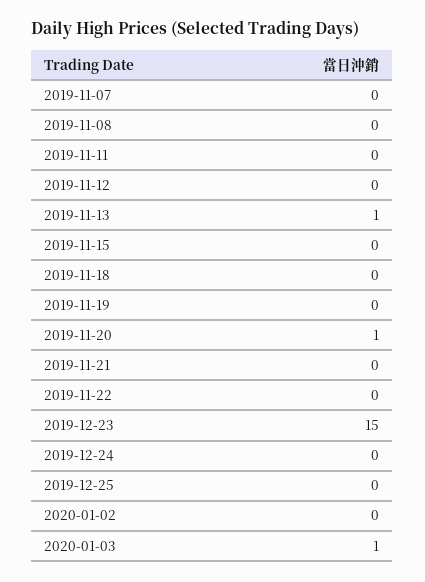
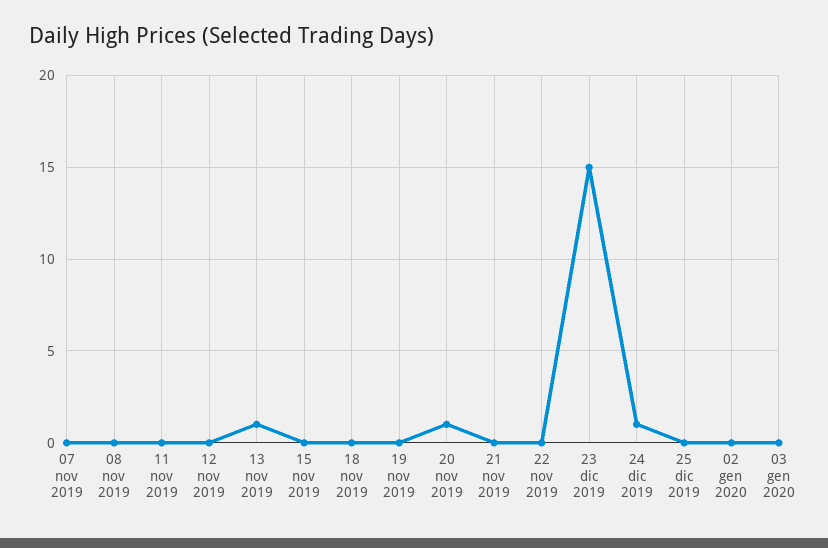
2019-12-24: 0 -> 1
2020-01-03: 1 -> 0

